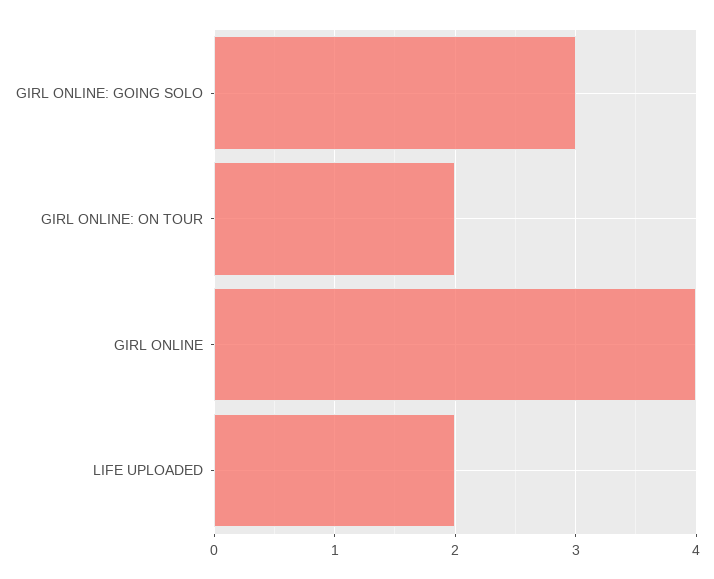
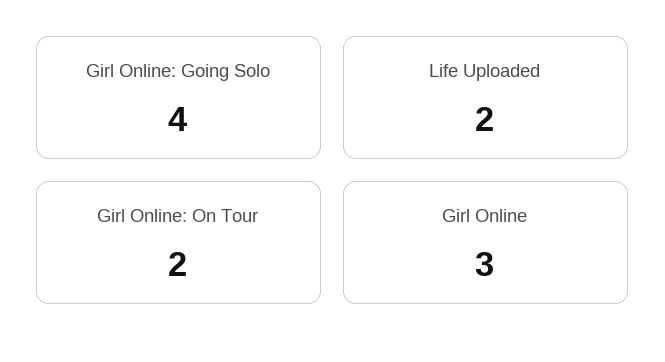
GIRL ONLINE: GOING SOLO: 3 -> 4
GIRL ONLINE: 4 -> 3

